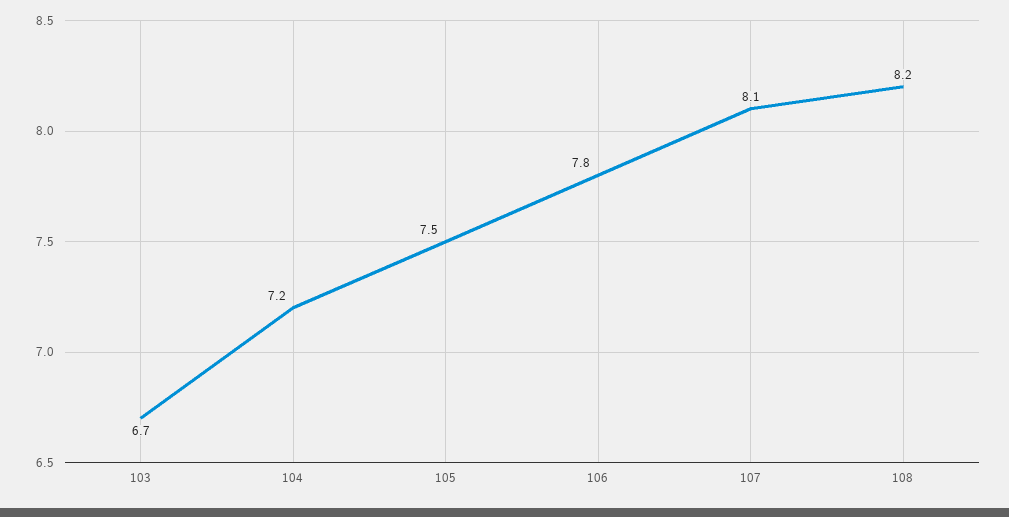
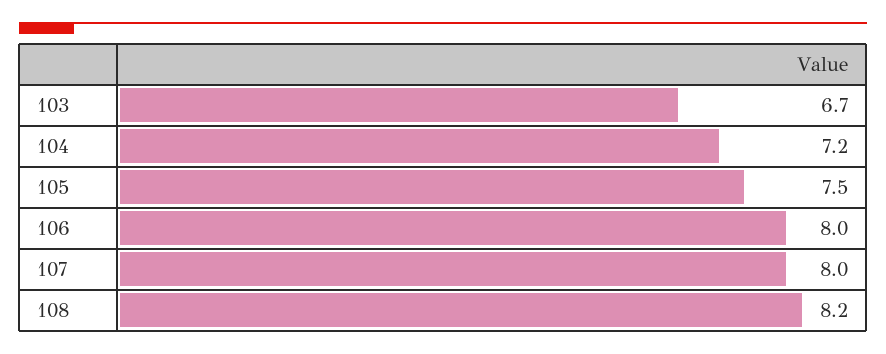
106: 7.8 -> 8
107: 8.1 -> 8

